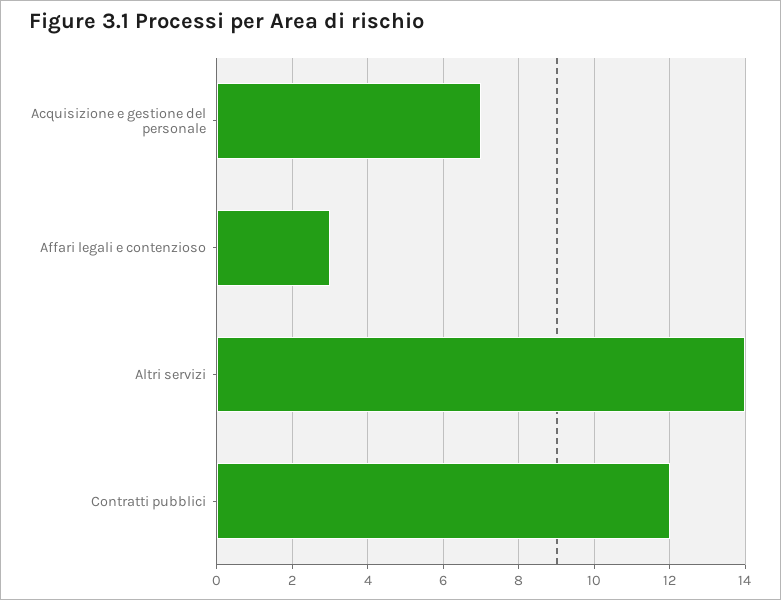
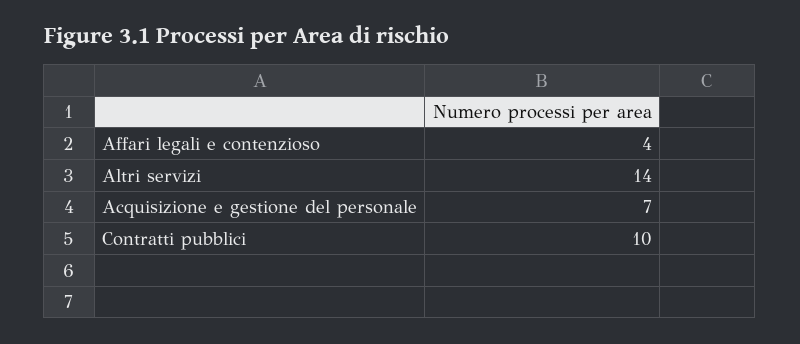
Affari legali e contenzioso: 3 -> 4
Contratti pubblici: 12 -> 10

